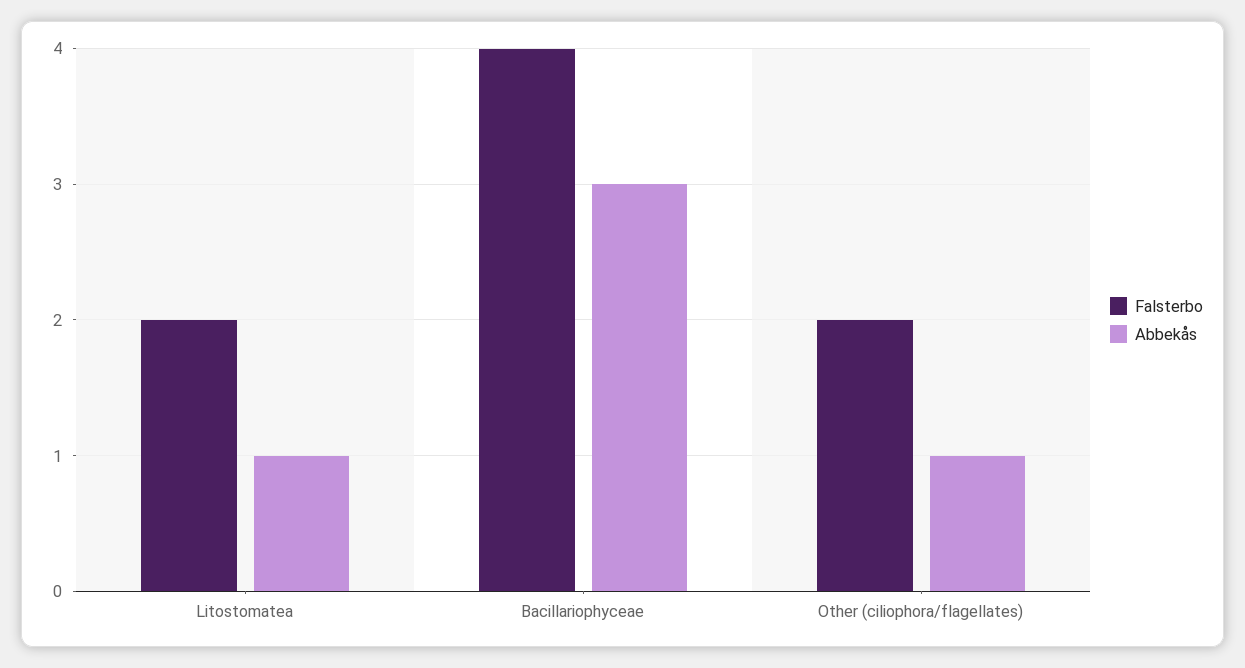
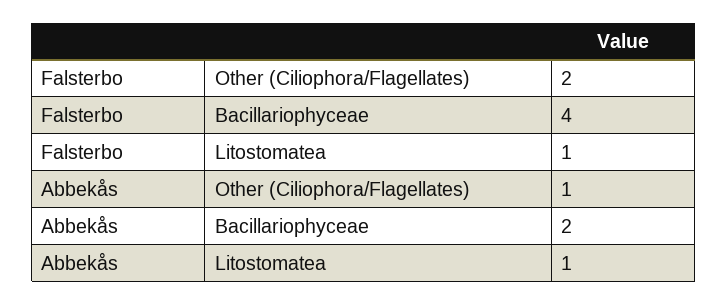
Falsterbo, Litostomatea: 2 -> 1
Abbekås, Bacillariophyceae: 3 -> 2

